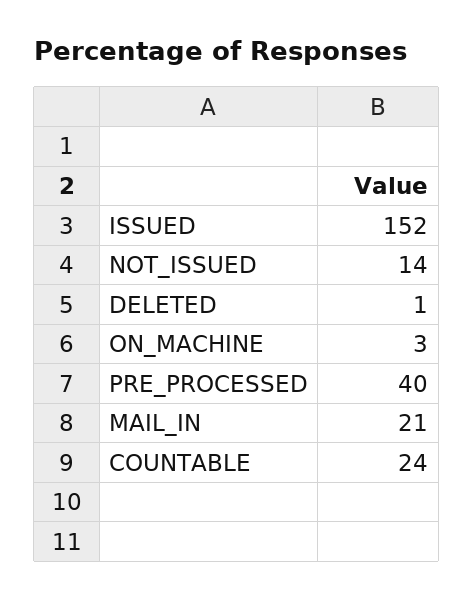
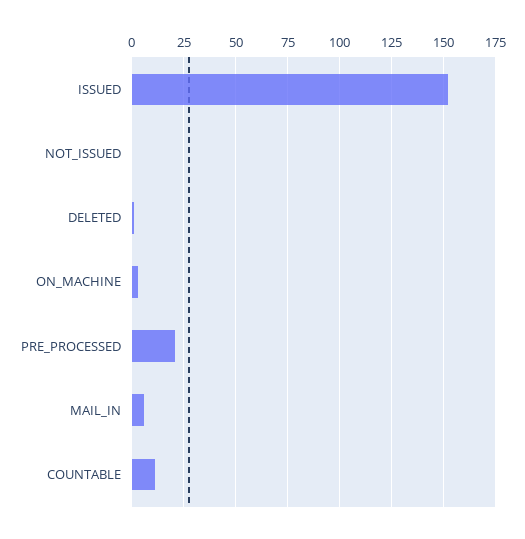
NOT_ISSUED: 14 -> 0
PRE_PROCESSED: 40 -> 20
MAIL_IN: 21 -> 5
COUNTABLE: 24 -> 10

